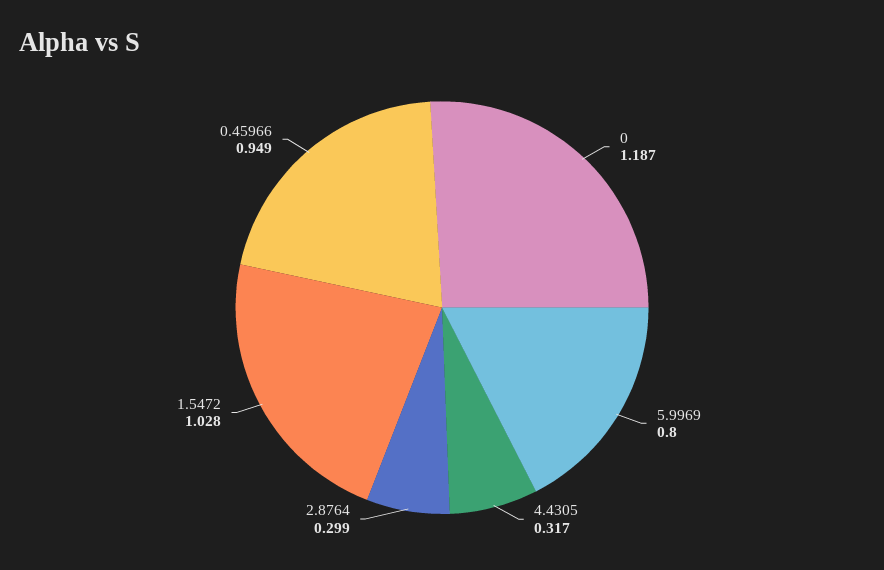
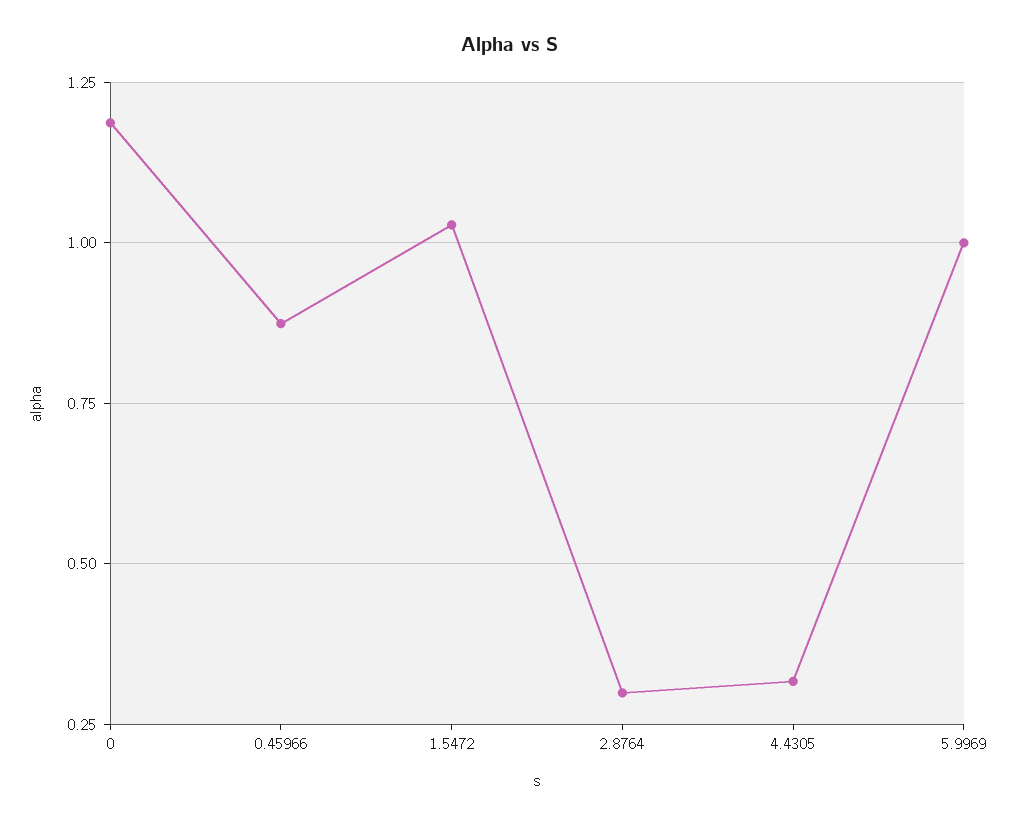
5.9969: 0.8 -> 1
0.45966: 0.949 -> 0.875

